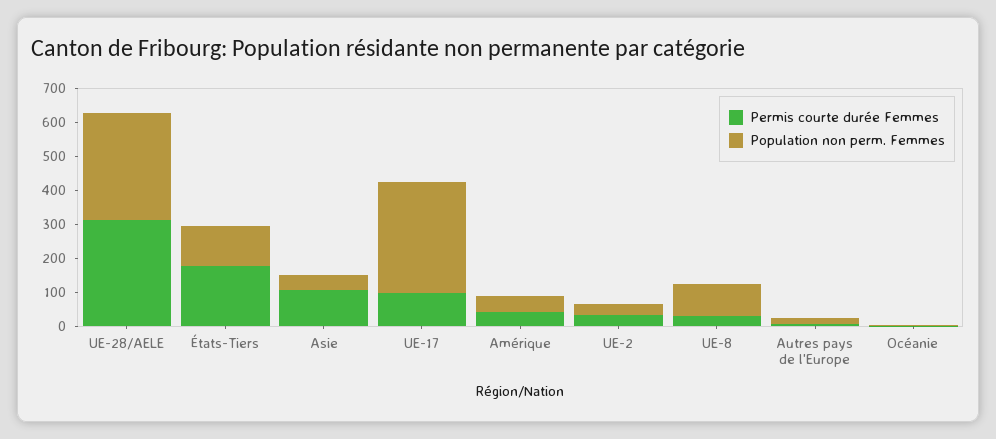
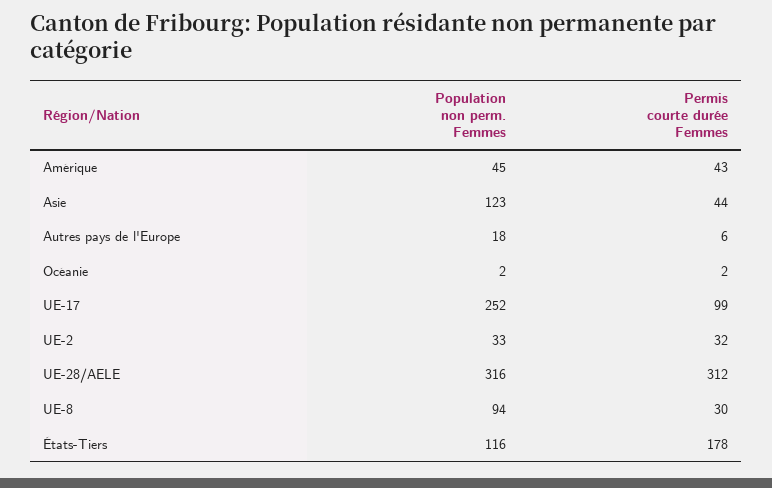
Permis courte durée Femmes, Asie: 100 -> 44
Population non perm. Femmes, Asie: 50 -> 123
Population non perm. Femmes, UE-17: 325 -> 252

